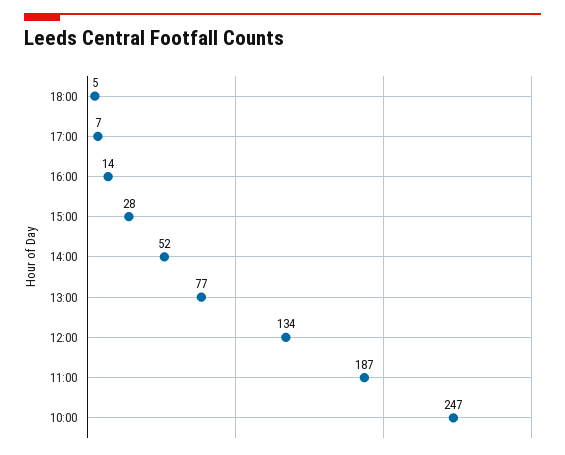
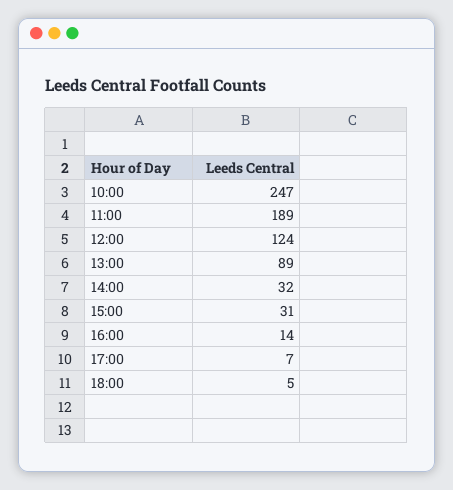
15:00: 28 -> 31
14:00: 52 -> 32
13:00: 77 -> 89
12:00: 134 -> 124
11:00: 187 -> 189

